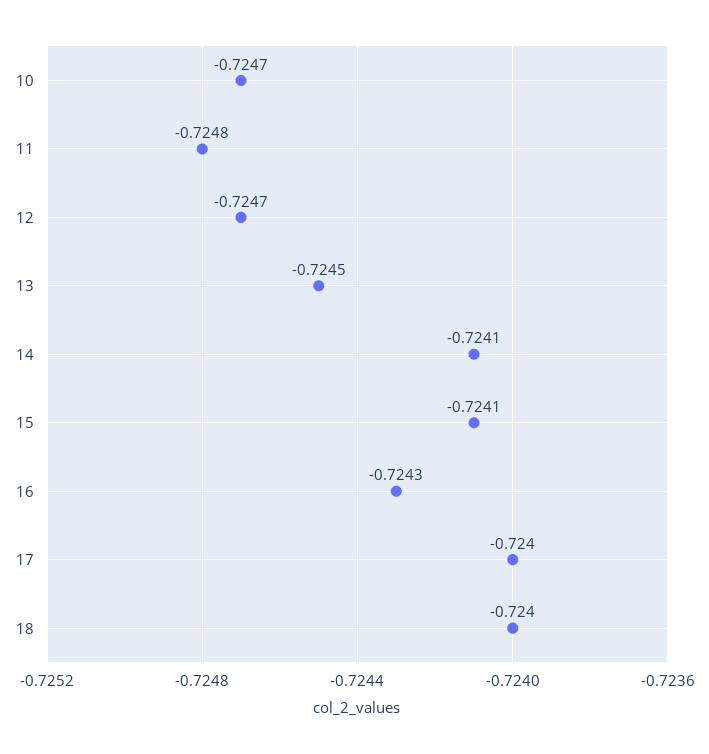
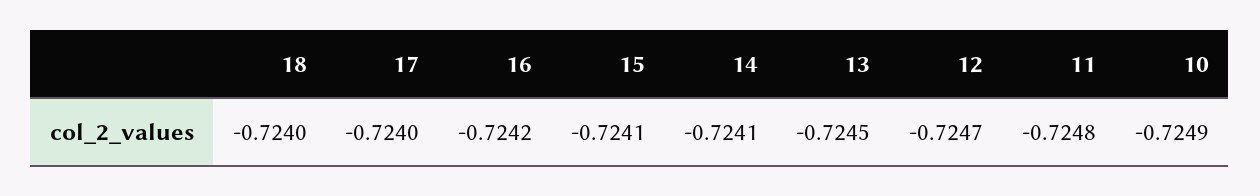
10: -0.7247 -> -0.7249
16: -0.7243 -> -0.7242

